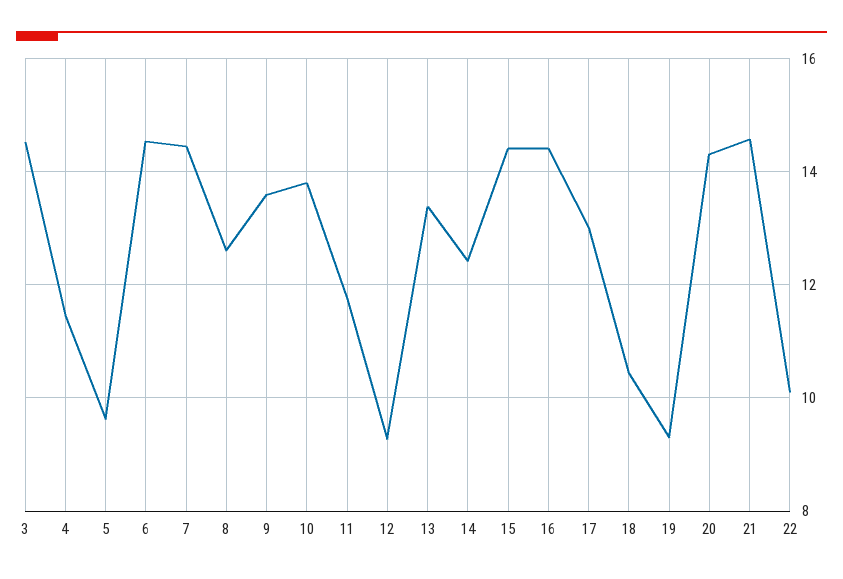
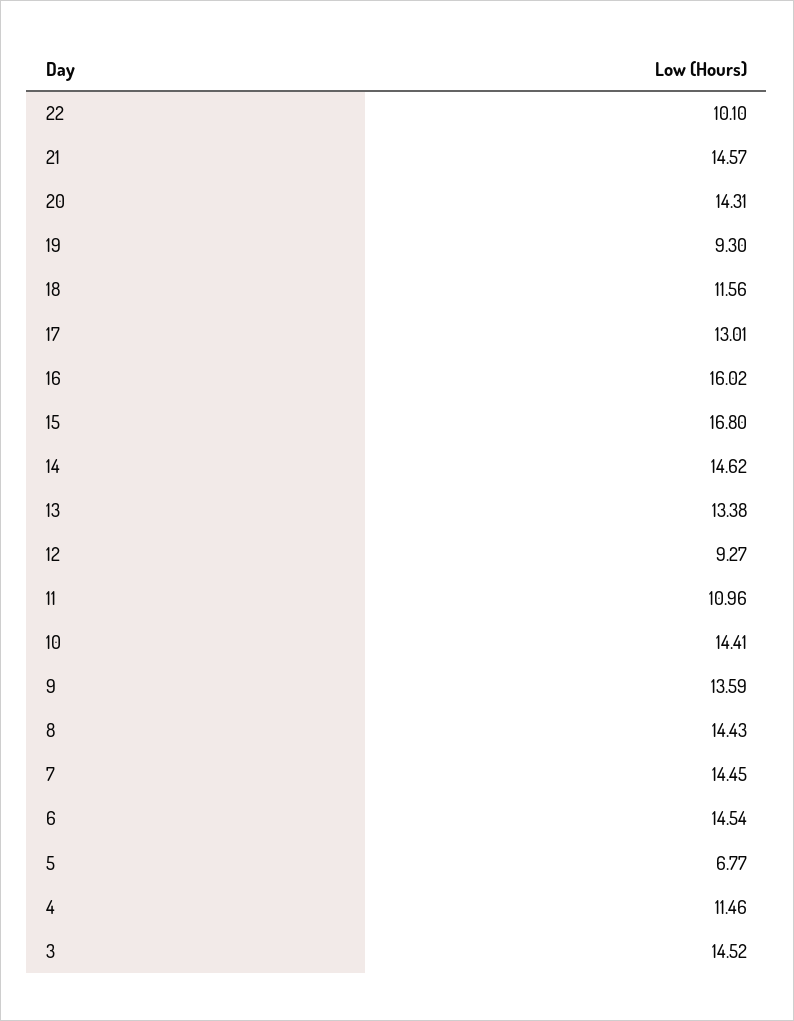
5: 9.6 -> 6.77
8: 12.6 -> 14.43
10: 13.8 -> 14.41
11: 11.8 -> 10.96
14: 12.4 -> 14.62
15: 14.4 -> 16.8
16: 14.4 -> 16.02
18: 10.4 -> 11.56

